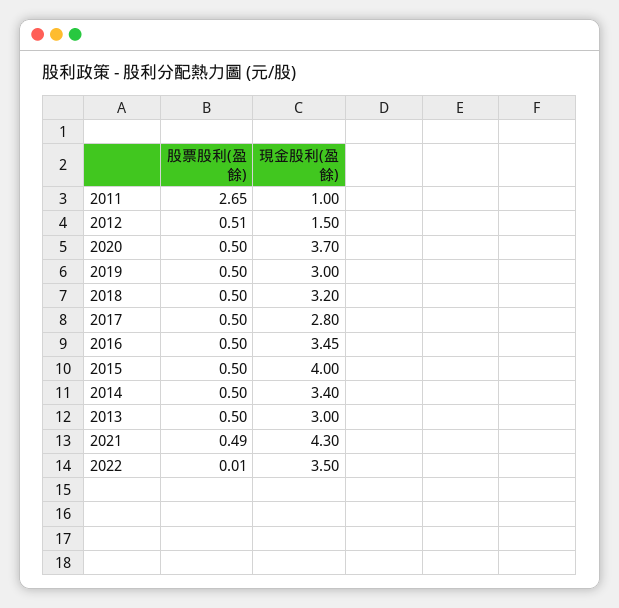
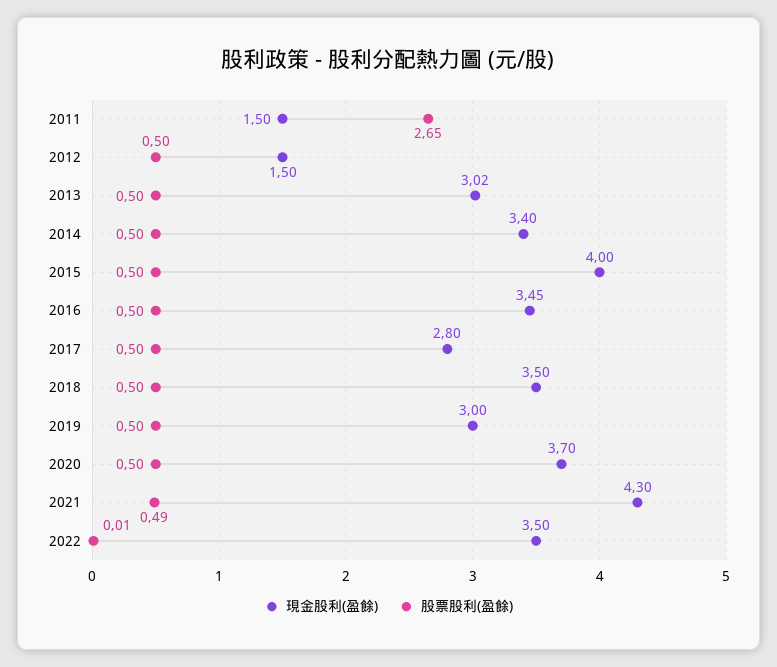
現金股利(盈餘), 2011: 1 -> 1.5
股票股利(盈餘), 2012: 0.51 -> 0.5
現金股利(盈餘), 2018: 3.2 -> 3.5
現金股利(盈餘), 2013: 3 -> 3.02

